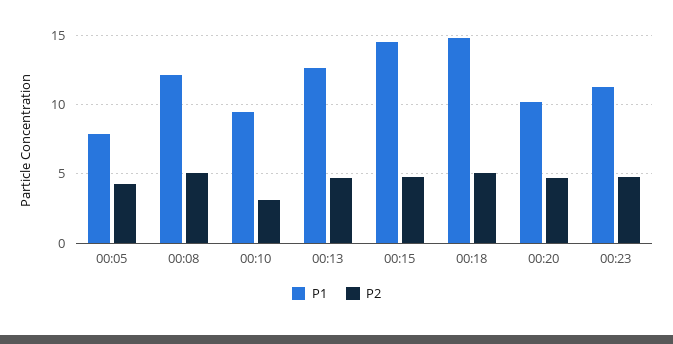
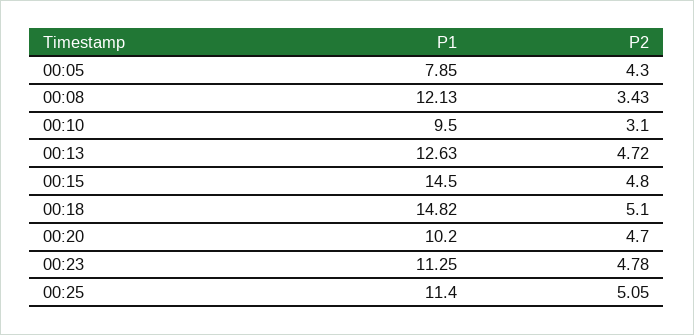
P2, 00:08: 5 -> 3.43
P1, 00:25: none -> 11.4
P2, 00:25: none -> 5.05

